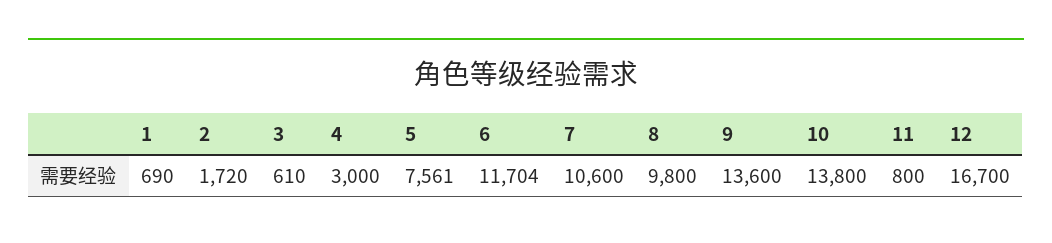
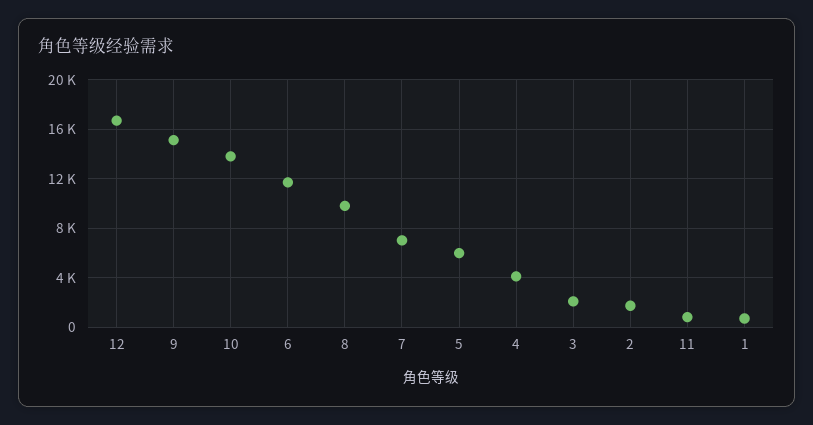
3: 610 -> 2000
4: 3000 -> 4000
5: 7561 -> 6000
7: 10600 -> 7000
9: 13600 -> 15000

